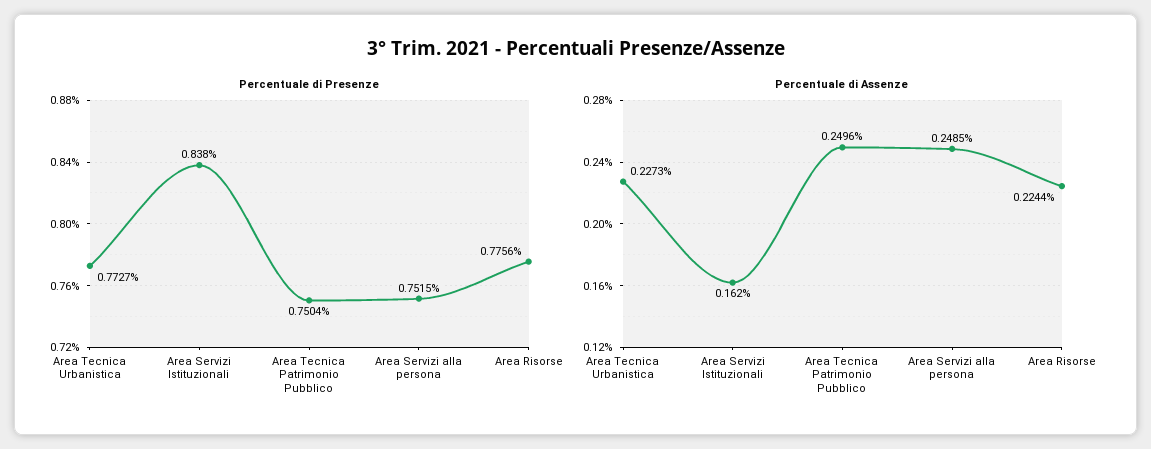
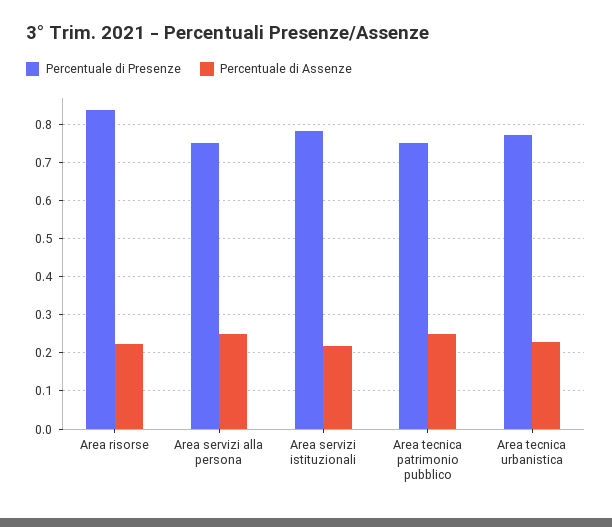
Percentuale di Presenze, Area Servizi Istituzionali: 0.838 -> 0.78
Percentuale di Presenze, Area Risorse: 0.7756 -> 0.84
Percentuale di Assenze, Area Servizi Istituzionali: 0.162 -> 0.22

